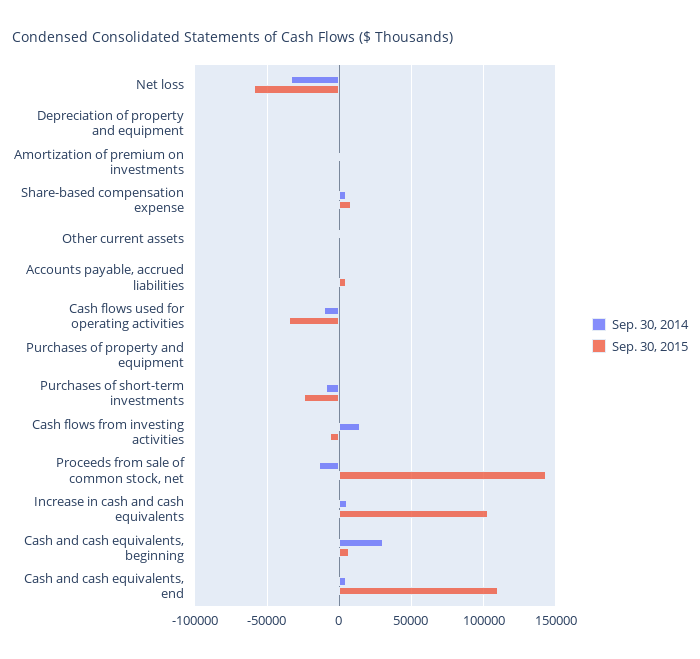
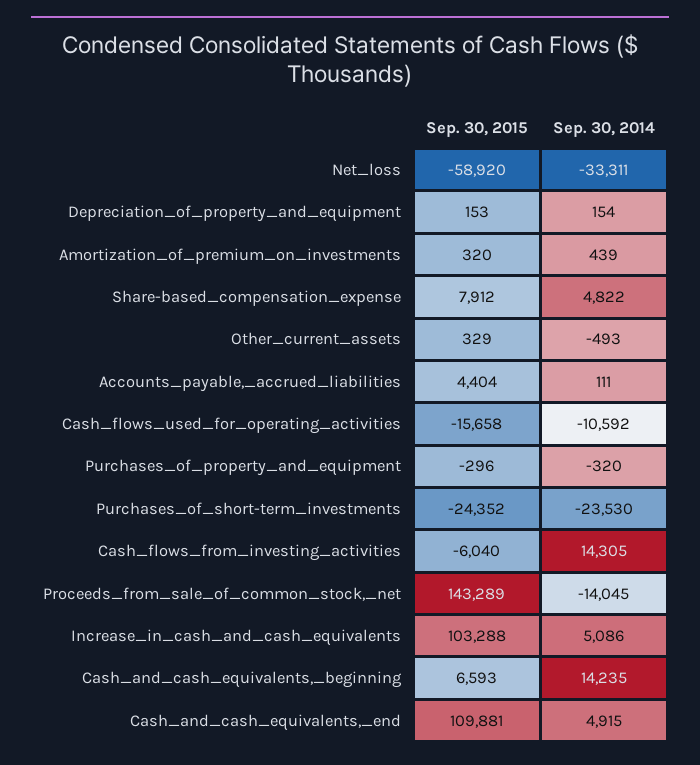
Sep. 30, 2015, Cash flows used for operating activities: -35000 -> -15658
Sep. 30, 2014, Purchases of short-term investments: -10000 -> -23530
Sep. 30, 2014, Cash and cash equivalents, beginning: 30000 -> 14235

